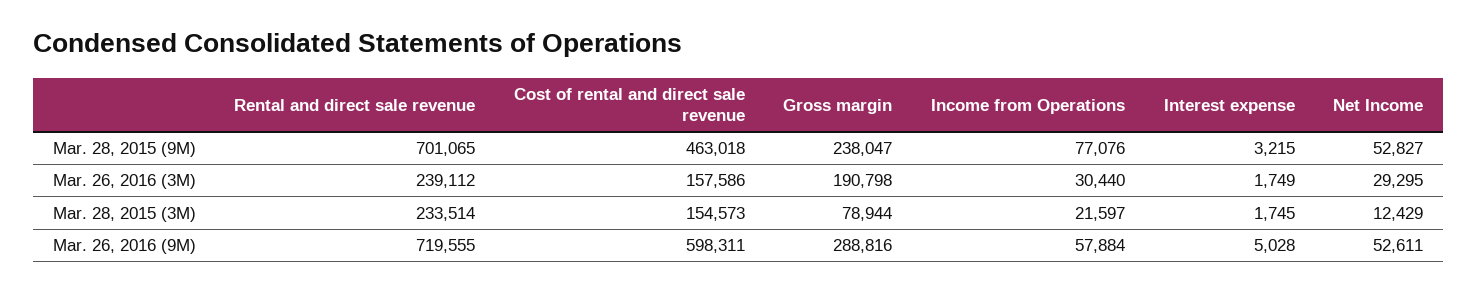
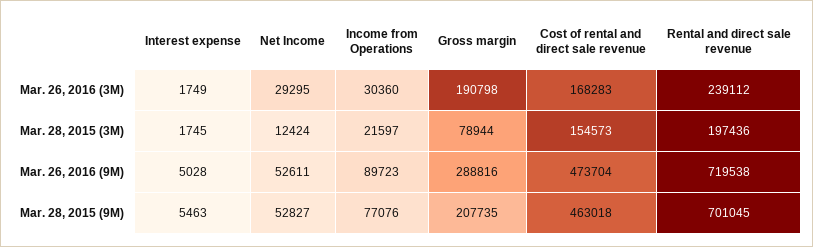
Rental and direct sale revenue, Mar. 28, 2015 (9M): 701065 -> 701045
Gross margin, Mar. 28, 2015 (9M): 238047 -> 207735
Interest expense, Mar. 28, 2015 (9M): 3215 -> 5463
Cost of rental and direct sale revenue, Mar. 26, 2016 (3M): 157586 -> 168283
Income from Operations, Mar. 26, 2016 (3M): 30440 -> 30360
Rental and direct sale revenue, Mar. 28, 2015 (3M): 233514 -> 197436
Net Income, Mar. 28, 2015 (3M): 12429 -> 12424
Rental and direct sale revenue, Mar. 26, 2016 (9M): 719555 -> 719538
Cost of rental and direct sale revenue, Mar. 26, 2016 (9M): 598311 -> 473704
Income from Operations, Mar. 26, 2016 (9M): 57884 -> 89723

